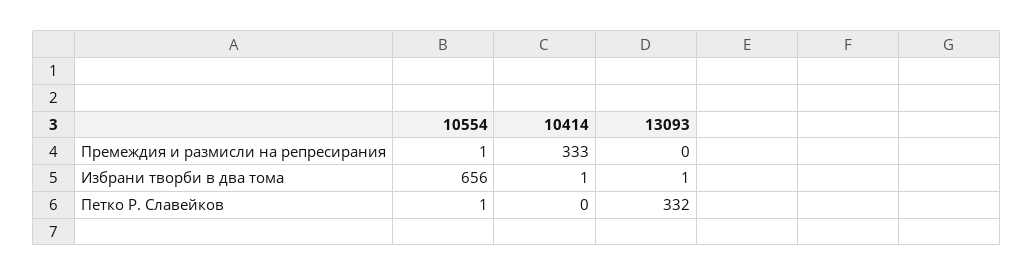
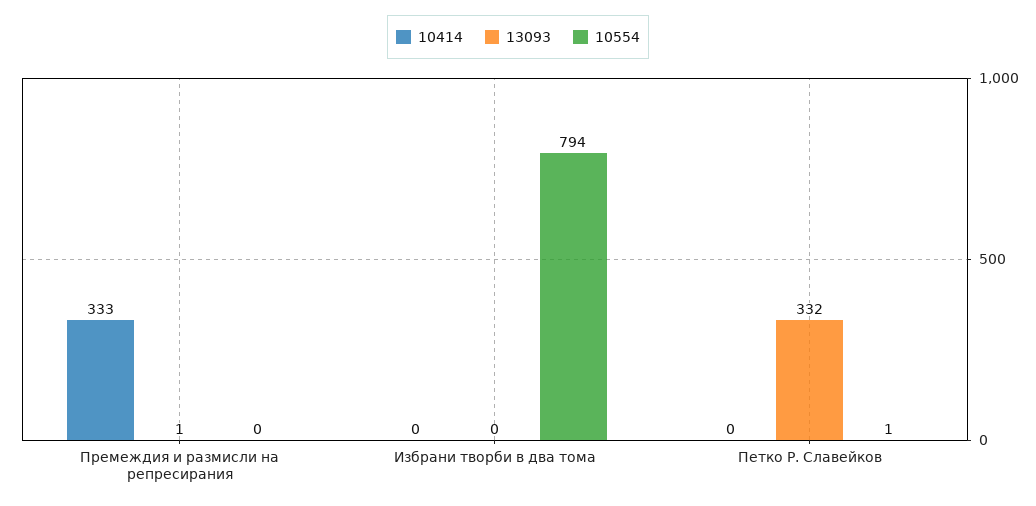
10554, Премеждия и размисли на репресирания: 1 -> 0
13093, Премеждия и размисли на репресирания: 0 -> 1
10554, Избрани творби в два тома: 656 -> 794
10414, Избрани творби в два тома: 1 -> 0
13093, Избрани творби в два тома: 1 -> 0

